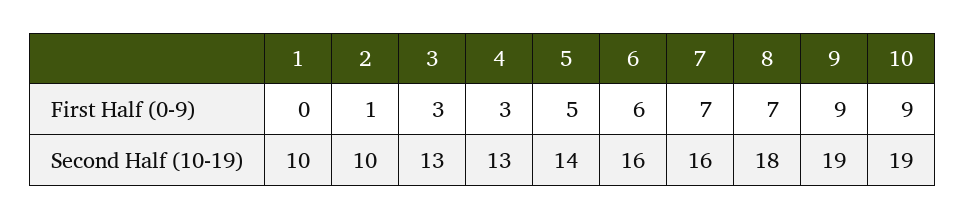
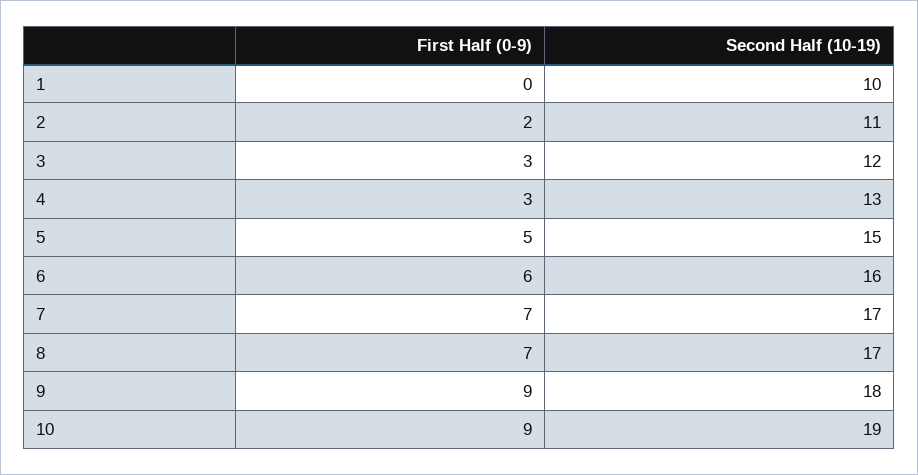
2, First Half (0-9): 1 -> 2
2, Second Half (10-19): 10 -> 11
3, Second Half (10-19): 13 -> 12
5, Second Half (10-19): 14 -> 15
7, Second Half (10-19): 16 -> 17
8, Second Half (10-19): 18 -> 17
9, Second Half (10-19): 19 -> 18

